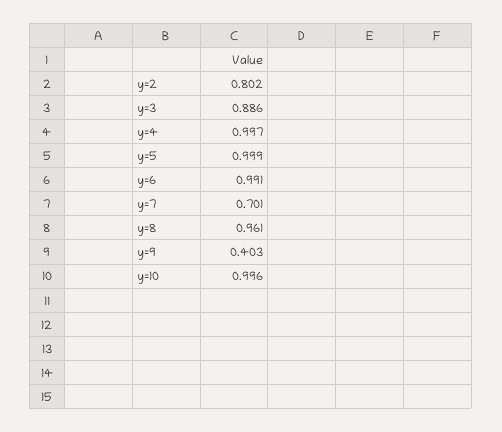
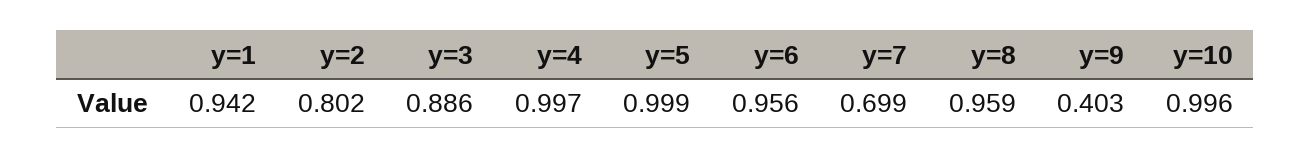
y=6: 0.991 -> 0.956
y=7: 0.701 -> 0.699
y=8: 0.961 -> 0.959
y=1: none -> 0.942

